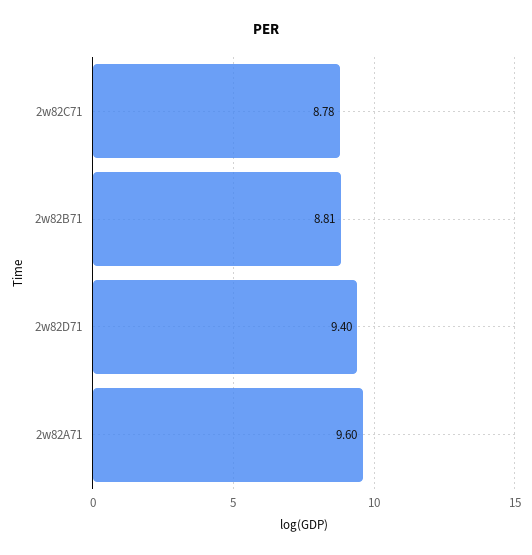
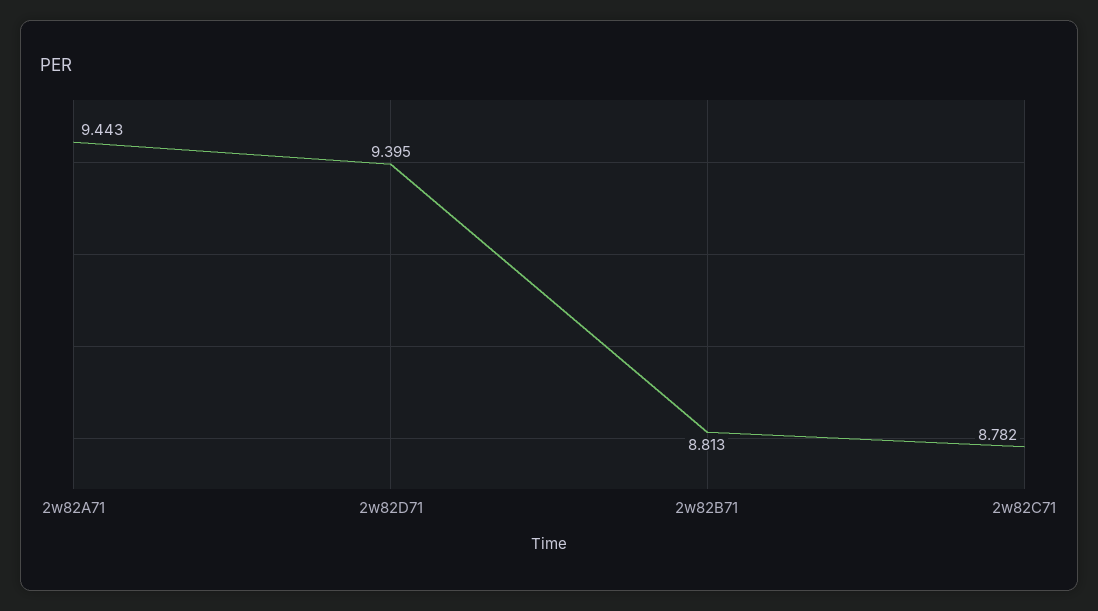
2w82A71: 9.6 -> 9.443

